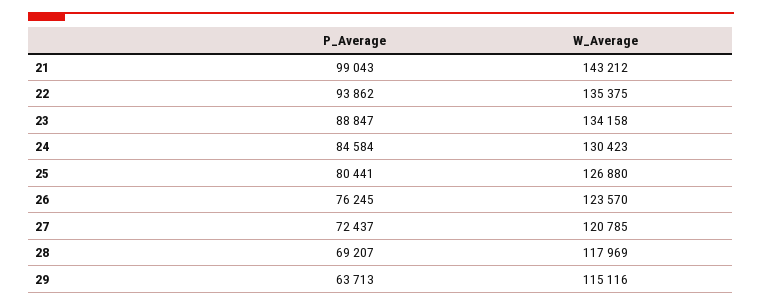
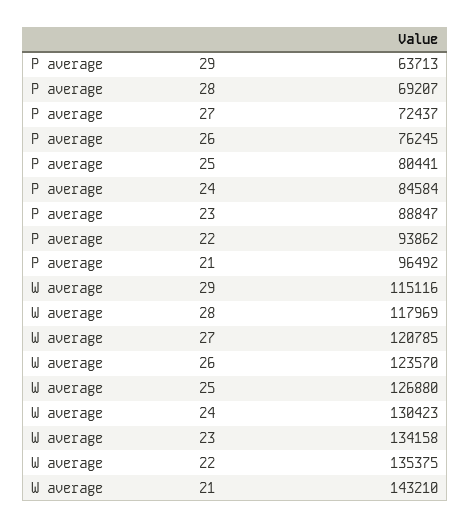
P_Average, 21: 99043 -> 96492
W_Average, 21: 143212 -> 143210

